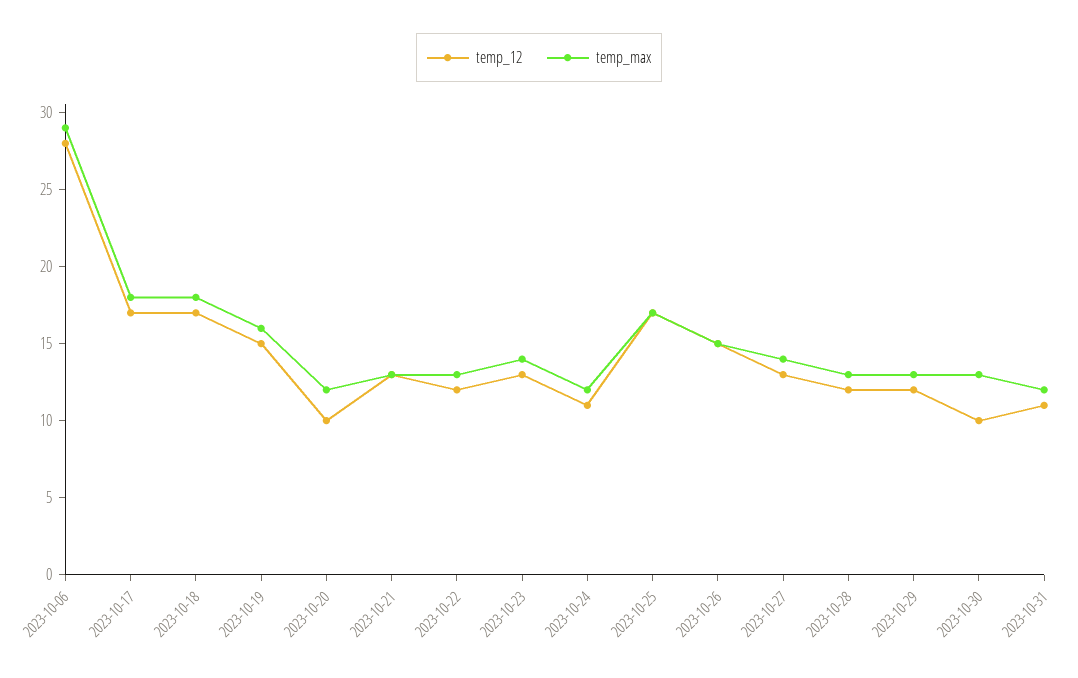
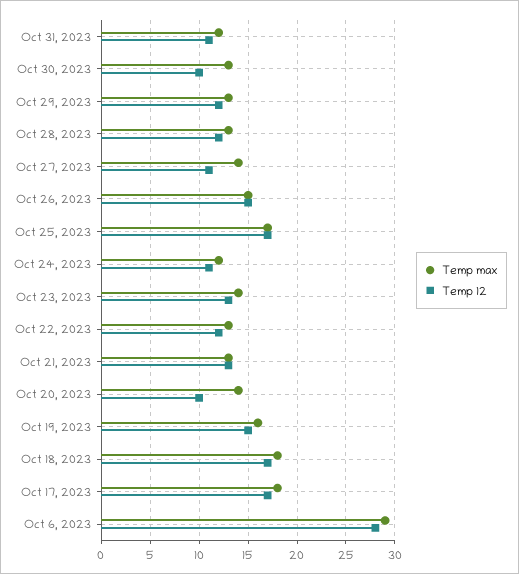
temp_max, 2023-10-20: 12 -> 14
temp_12, 2023-10-27: 13 -> 11

